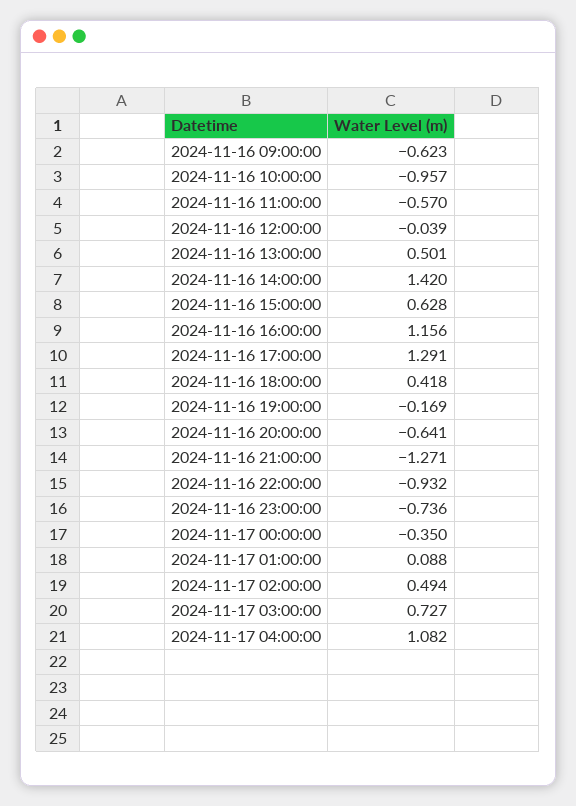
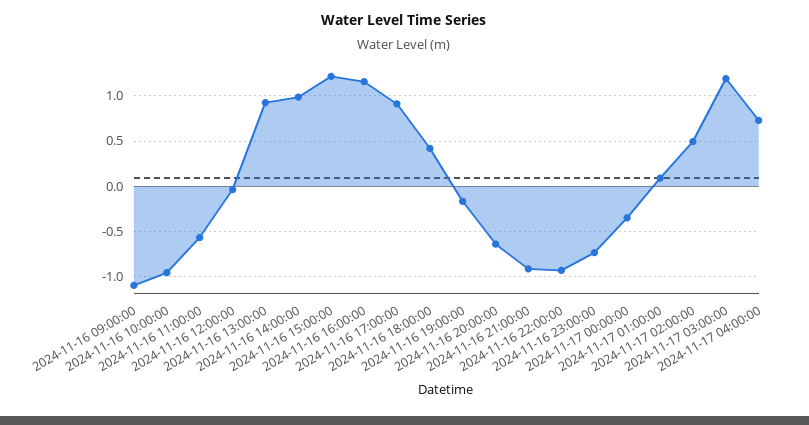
2024-11-16 09:00:00: -0.623 -> -1.1
2024-11-16 13:00:00: 0.501 -> 0.9
2024-11-16 14:00:00: 1.42 -> 1
2024-11-16 15:00:00: 0.628 -> 1.2
2024-11-16 17:00:00: 1.291 -> 0.9
2024-11-16 21:00:00: -1.271 -> -0.9
2024-11-17 03:00:00: 0.727 -> 1.2
2024-11-17 04:00:00: 1.082 -> 0.7

